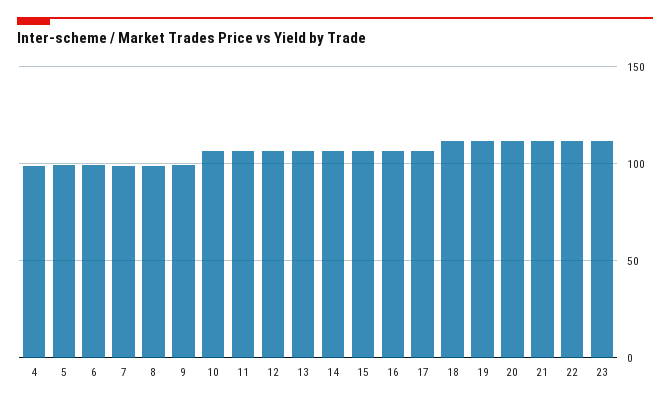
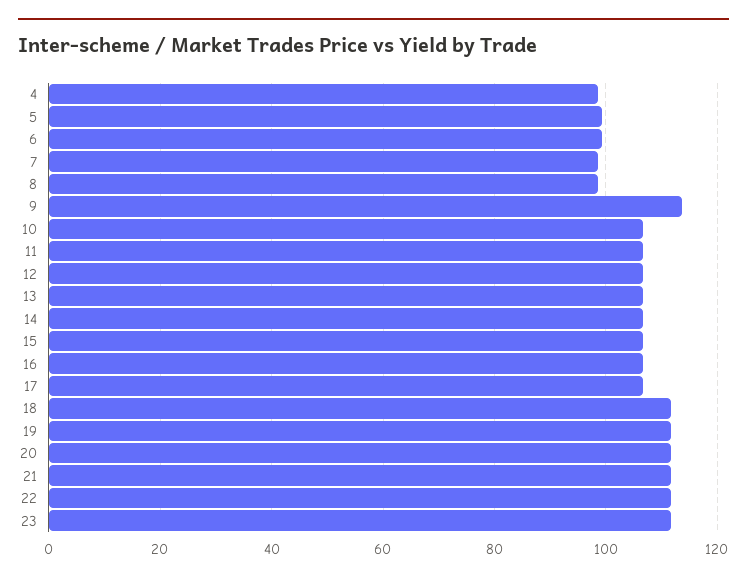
9: 100 -> 114

